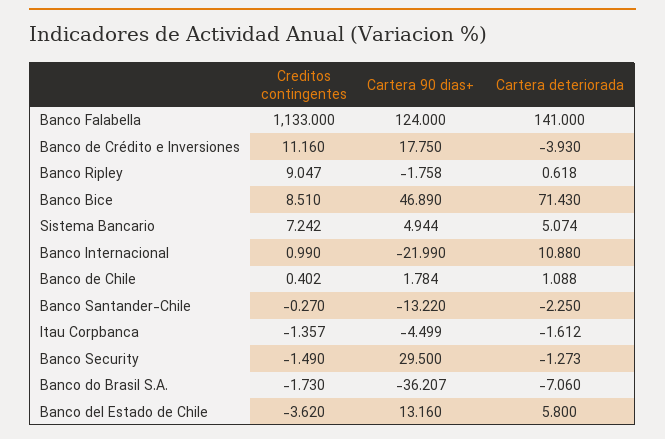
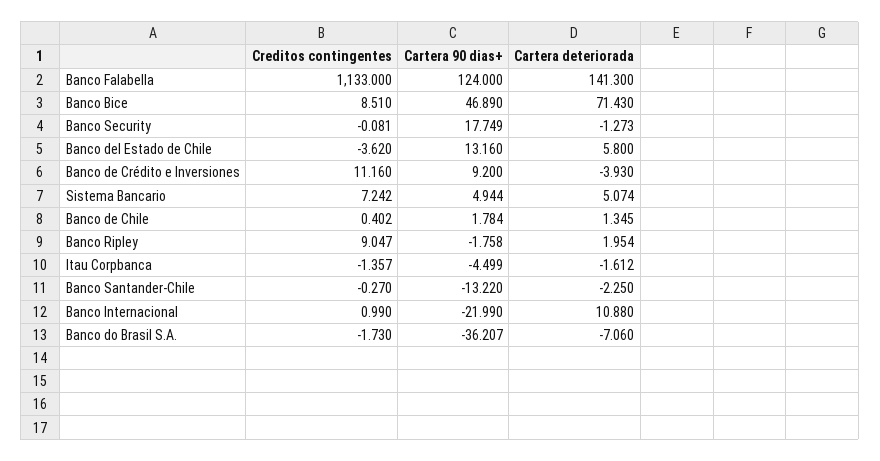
Cartera deteriorada, Banco Falabella: 141 -> 141.3
Cartera 90 dias+, Banco de Crédito e Inversiones: 17.75 -> 9.2
Cartera deteriorada, Banco Ripley: 0.618 -> 1.954
Cartera deteriorada, Banco de Chile: 1.088 -> 1.345
Creditos contingentes, Banco Security: -1.49 -> -0.081
Cartera 90 dias+, Banco Security: 29.5 -> 17.749

